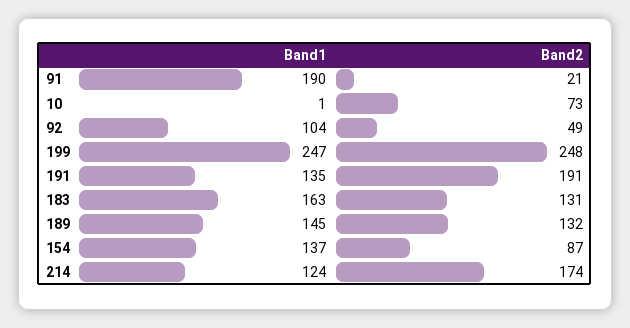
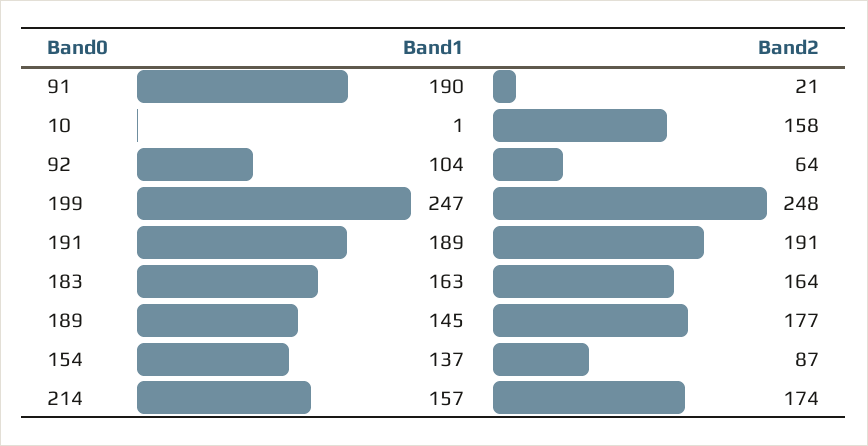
Band2, 10: 73 -> 158
Band2, 92: 49 -> 64
Band1, 191: 135 -> 189
Band2, 183: 131 -> 164
Band2, 189: 132 -> 177
Band1, 214: 124 -> 157

